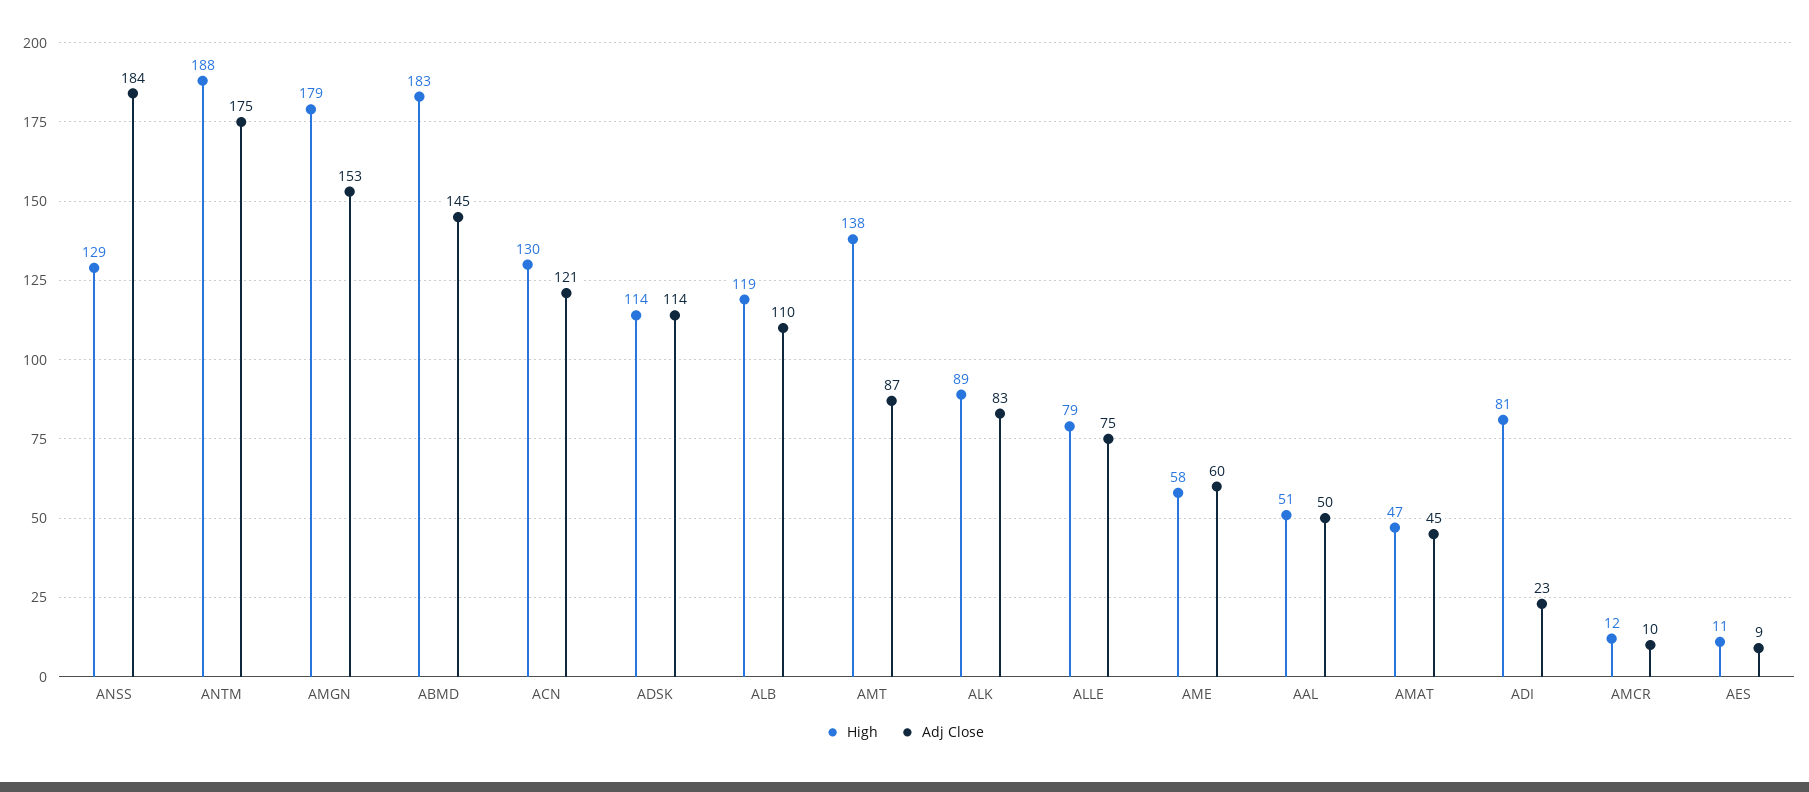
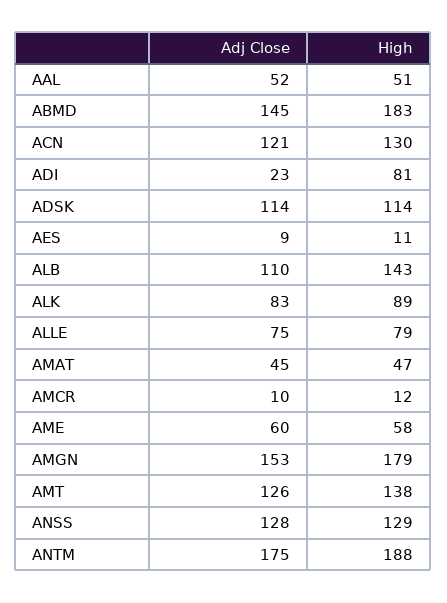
Adj Close, ANSS: 184 -> 128
High, ALB: 119 -> 143
Adj Close, AMT: 87 -> 126
Adj Close, AAL: 50 -> 52

